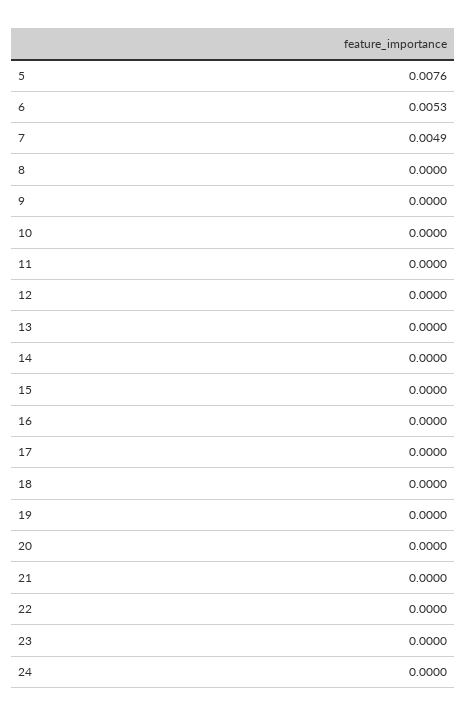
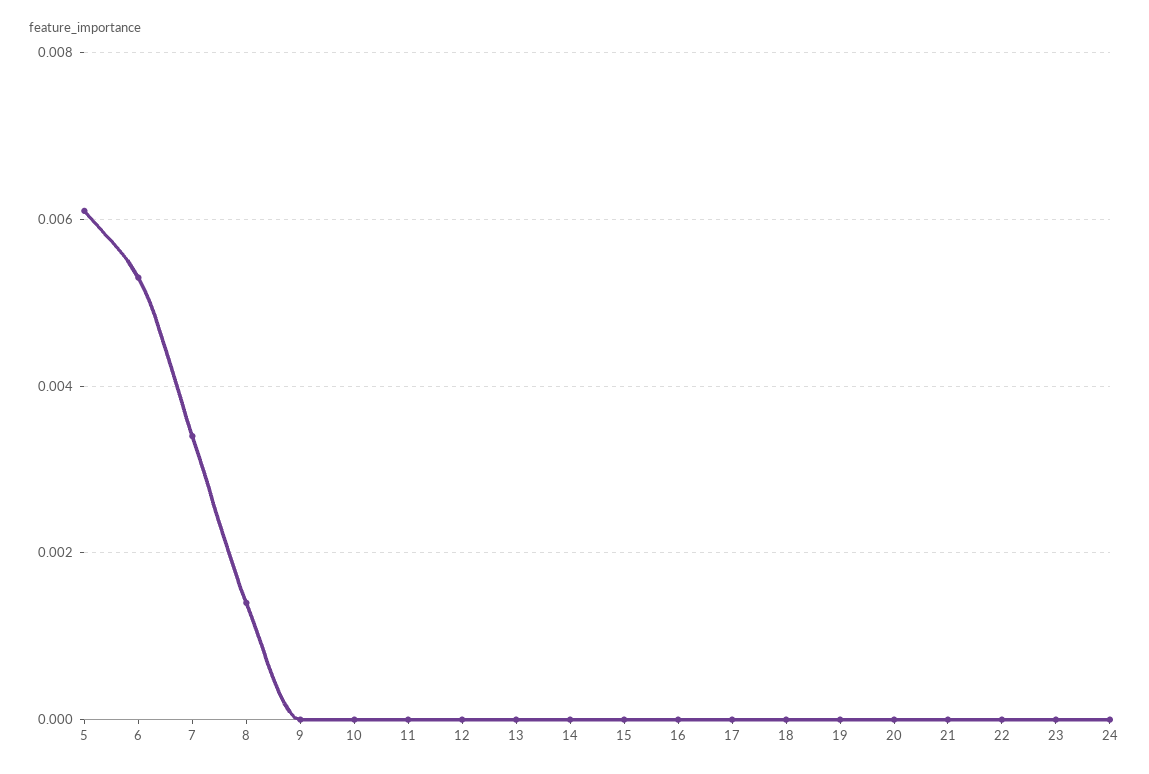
5: 0.0076 -> 0.006
7: 0.0049 -> 0.0035
8: 0 -> 0.0015

